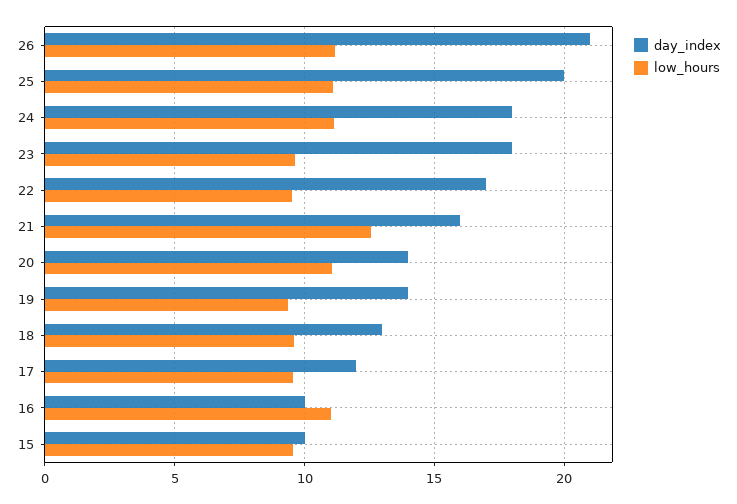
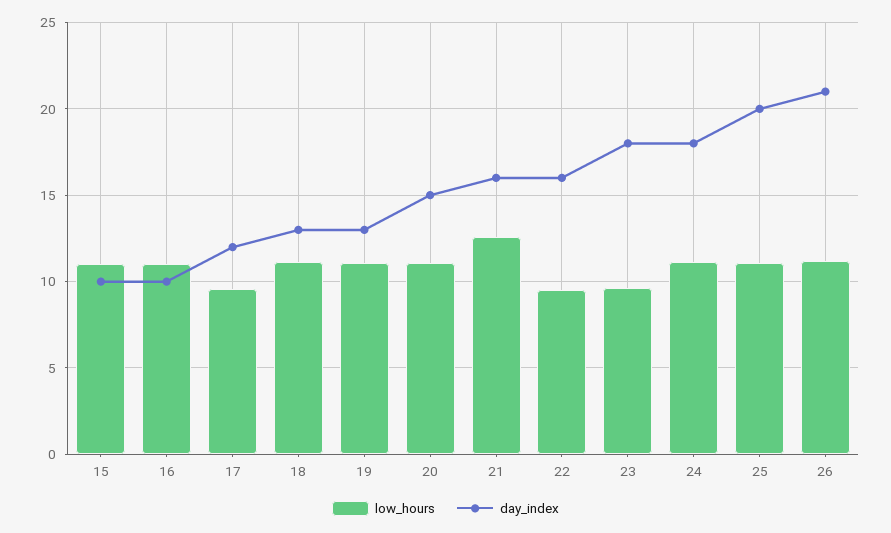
day_index, 22: 17 -> 16
day_index, 20: 14 -> 15
day_index, 19: 14 -> 13
low_hours, 19: 9.5 -> 11
low_hours, 18: 9.5 -> 11
low_hours, 15: 9.5 -> 11

